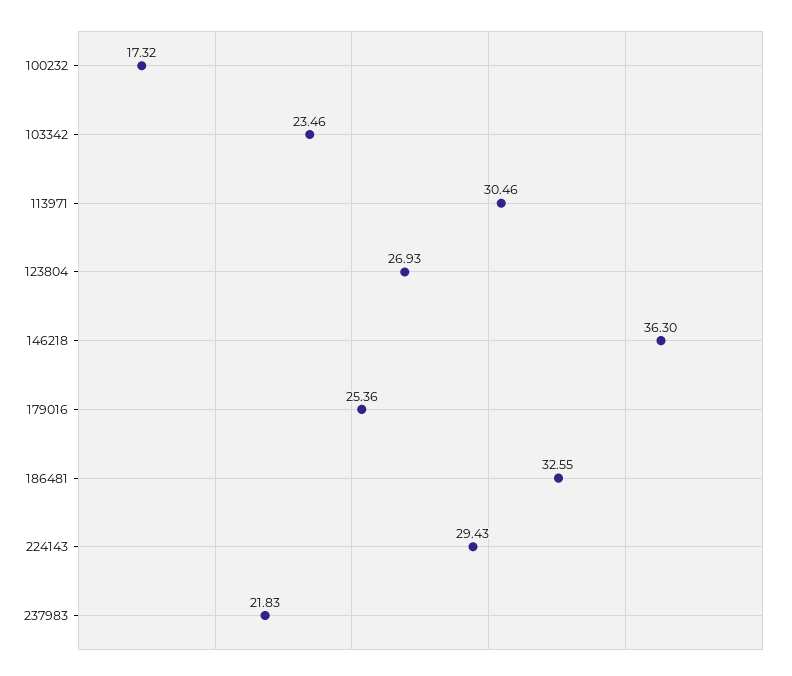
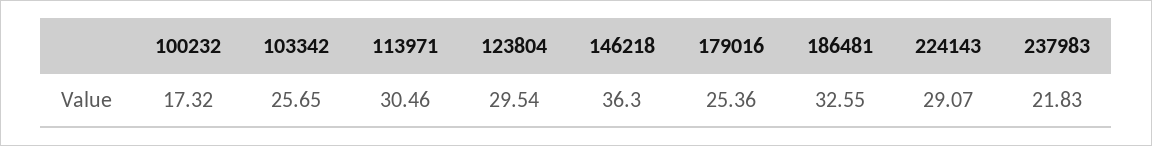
103342: 23.46 -> 25.65
123804: 26.93 -> 29.54
224143: 29.43 -> 29.07

